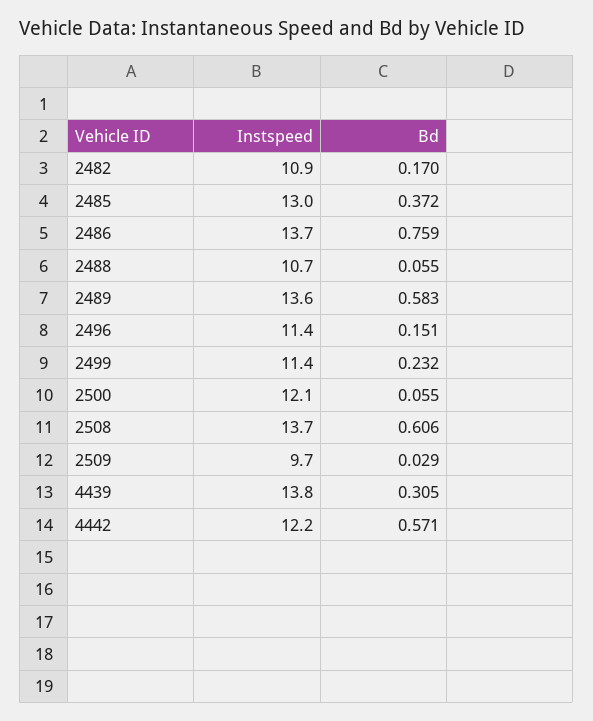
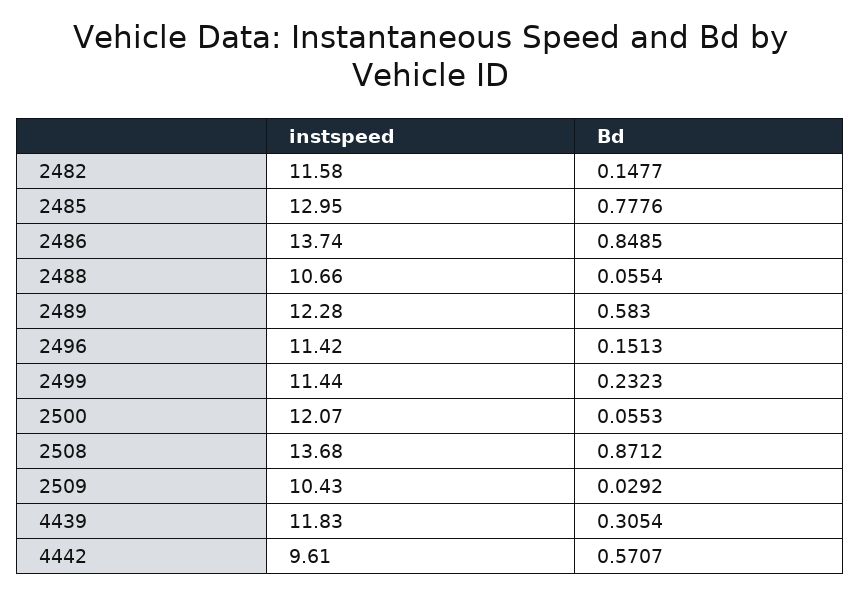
Instspeed, 2482: 10.9 -> 11.58
Bd, 2482: 0.17 -> 0.1477
Bd, 2485: 0.372 -> 0.7776
Bd, 2486: 0.759 -> 0.8485
Instspeed, 2489: 13.6 -> 12.28
Bd, 2508: 0.606 -> 0.8712
Instspeed, 2509: 9.7 -> 10.43
Instspeed, 4439: 13.8 -> 11.83
Instspeed, 4442: 12.2 -> 9.61

